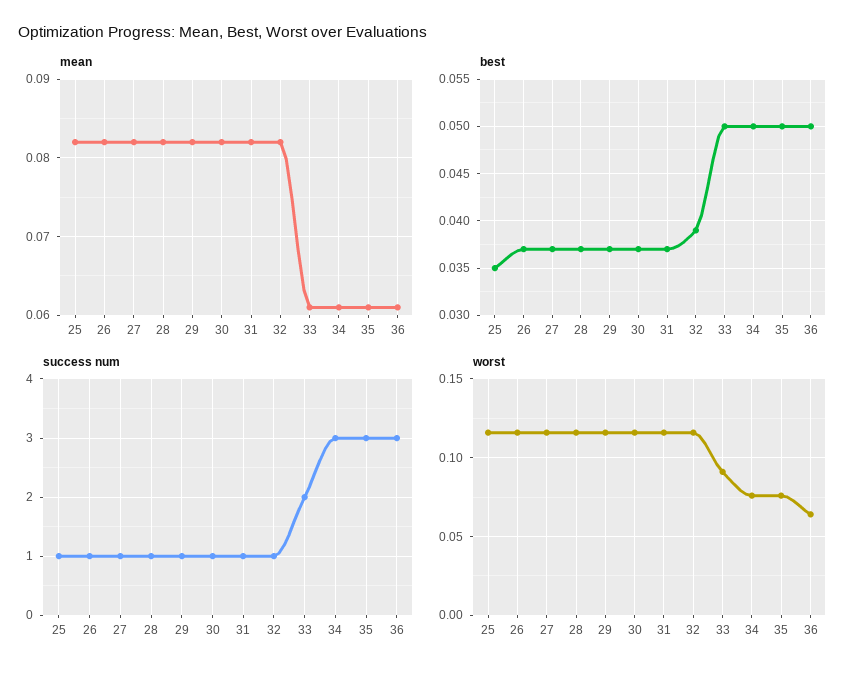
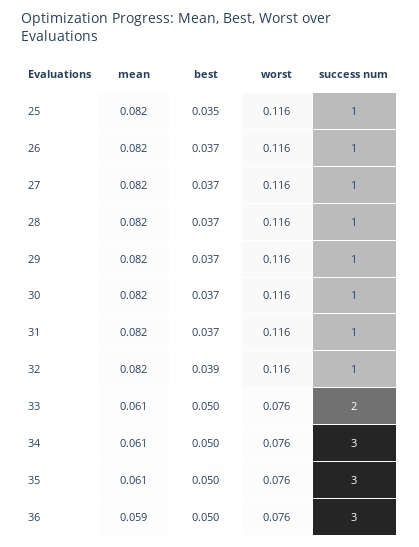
mean, 36: 0.061 -> 0.059
worst, 33: 0.09 -> 0.076
worst, 36: 0.065 -> 0.076

